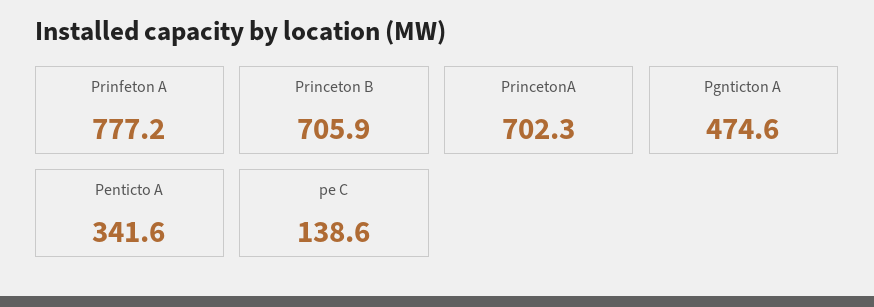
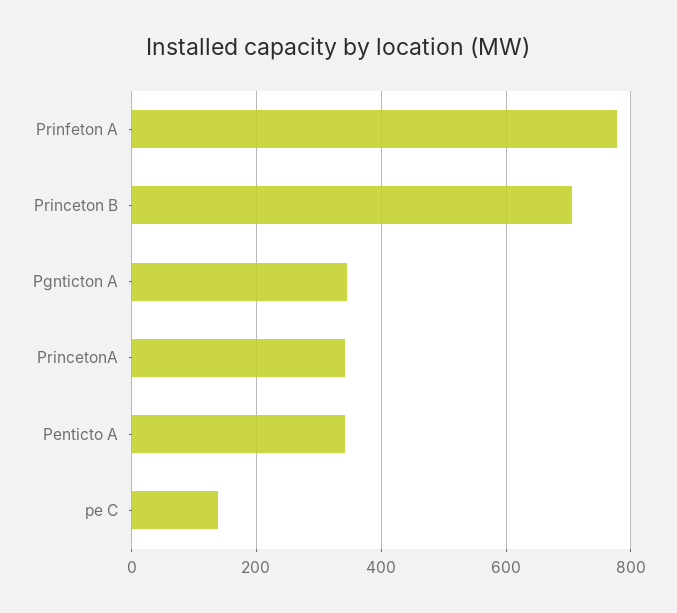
PrincetonA: 702.3 -> 340
Pgnticton A: 474.6 -> 340

